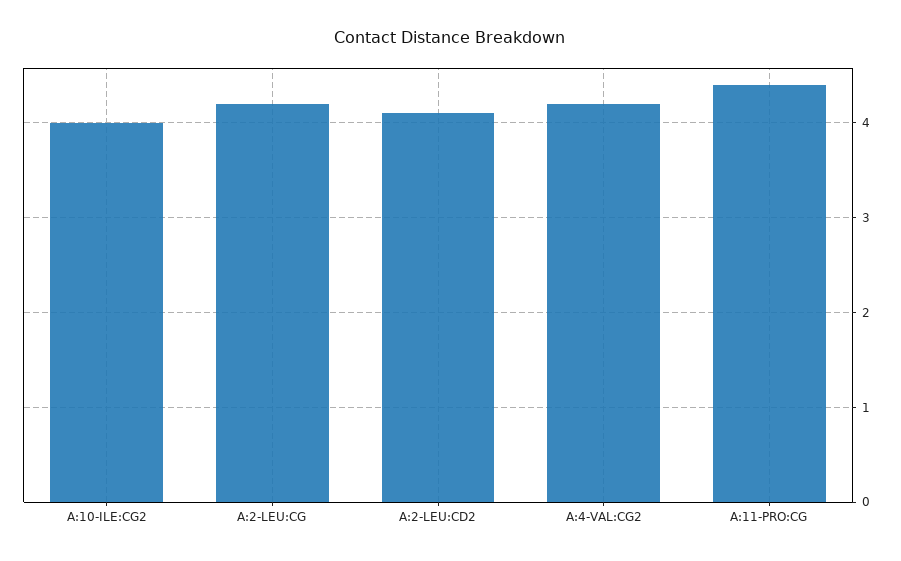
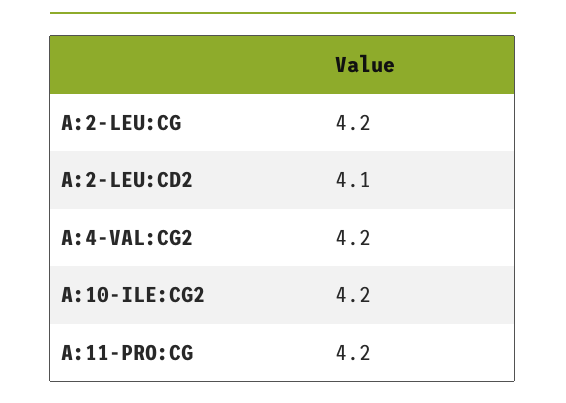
A:10-ILE:CG2: 4 -> 4.2
A:11-PRO:CG: 4.4 -> 4.2

